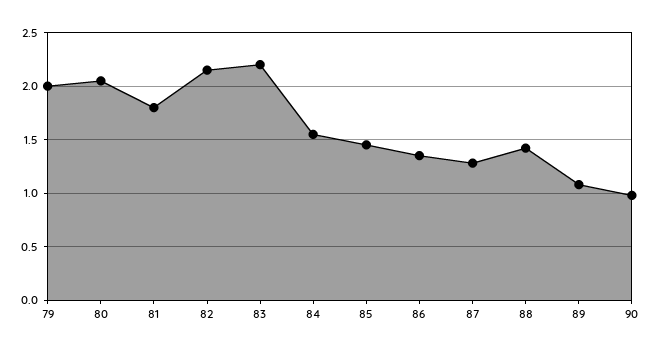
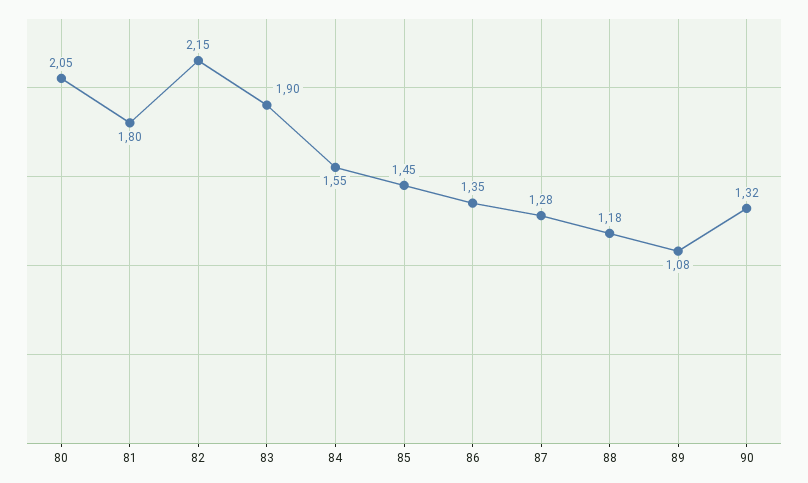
79: 2 -> none
83: 2.2 -> 1.9
88: 1.4 -> 1.18
90: 1 -> 1.32

